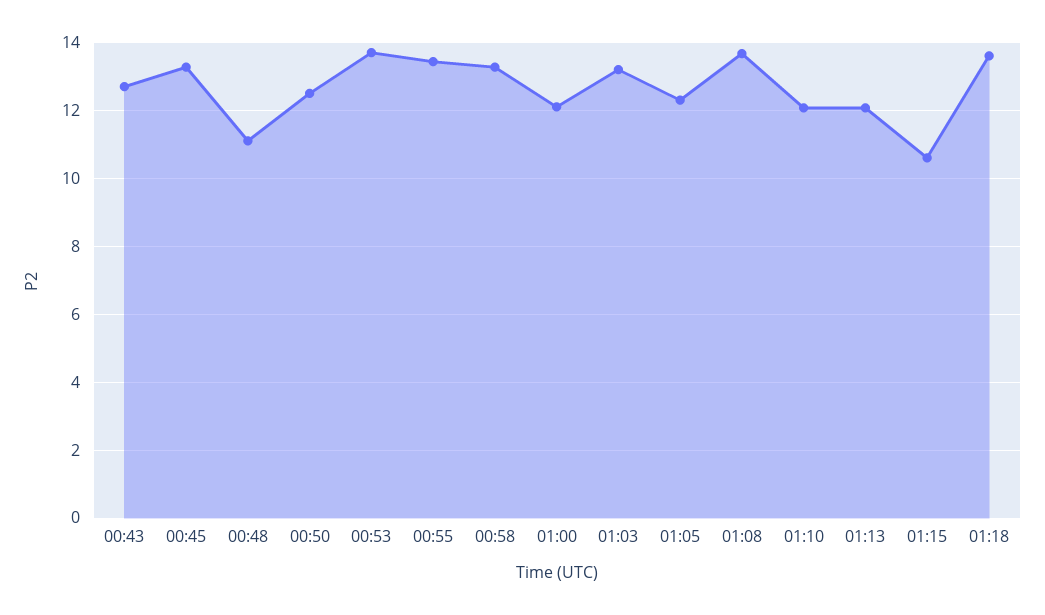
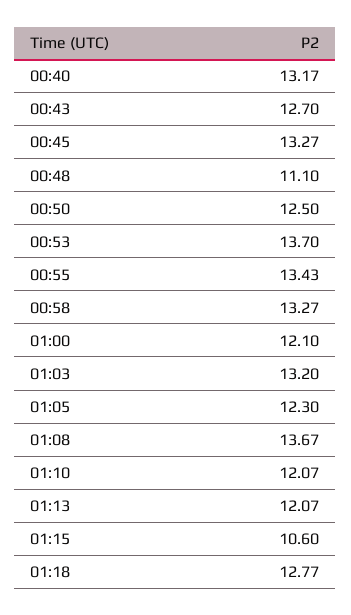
01:18: 13.6 -> 12.77
00:40: none -> 13.17

